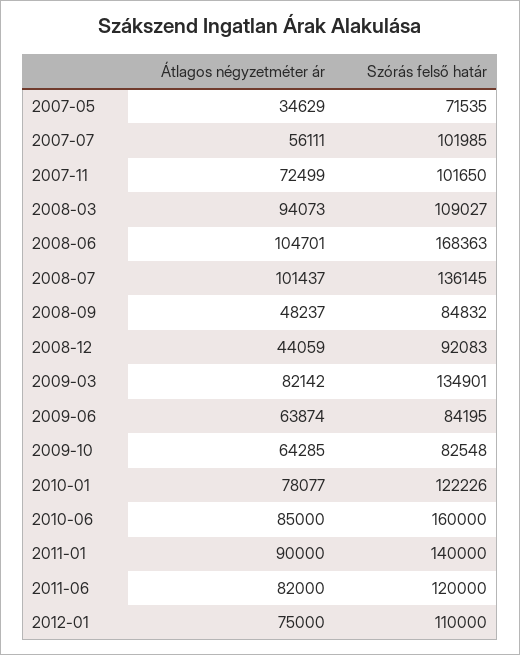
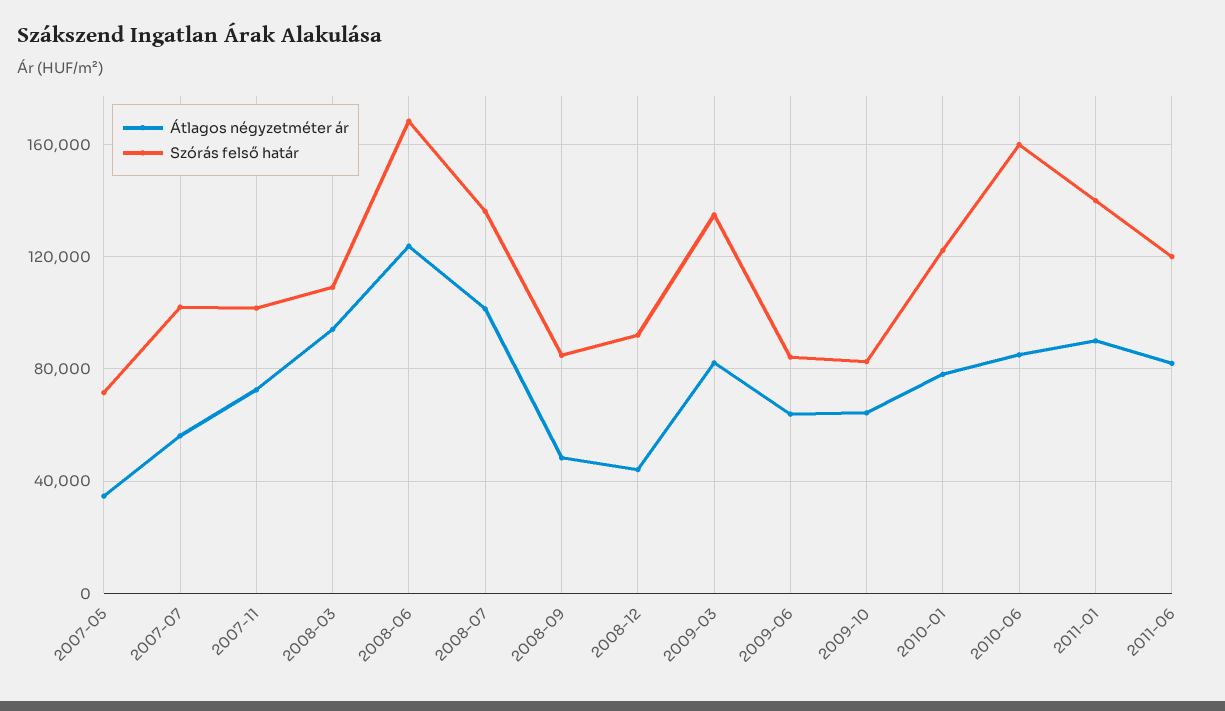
Átlagos négyzetméter ár, 2008-06: 104701 -> 125000
Átlagos négyzetméter ár, 2012-01: 75000 -> none
Szórás felső határ, 2012-01: 110000 -> none

